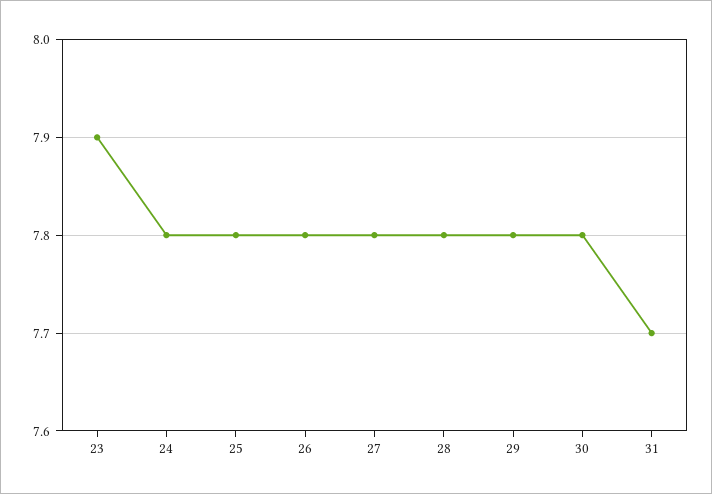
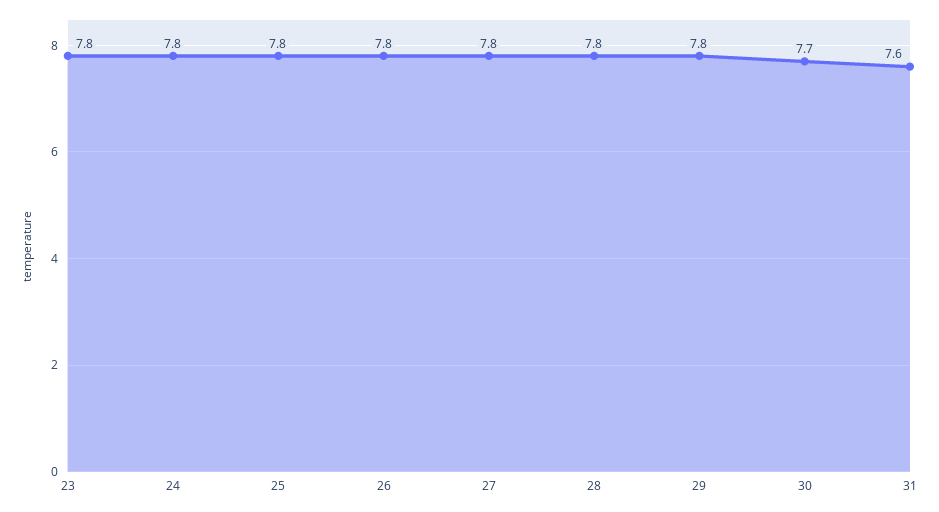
23: 7.9 -> 7.8
30: 7.8 -> 7.7
31: 7.7 -> 7.6

